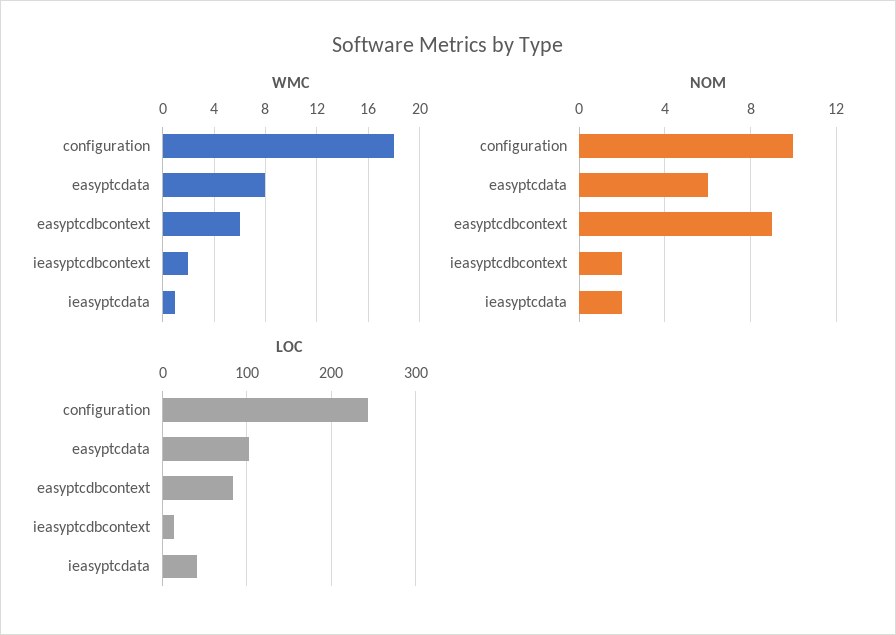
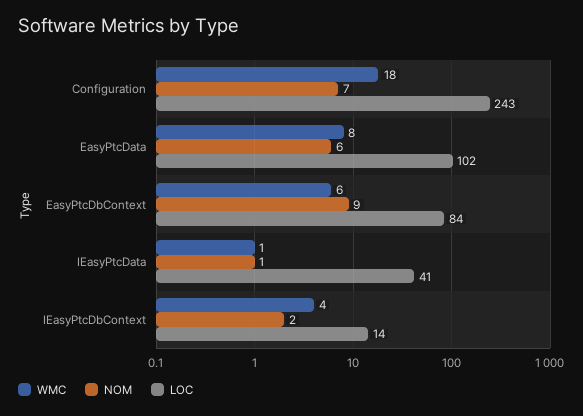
WMC, ieasyptcdbcontext: 2 -> 4
NOM, configuration: 10 -> 7
NOM, ieasyptcdata: 2 -> 1

